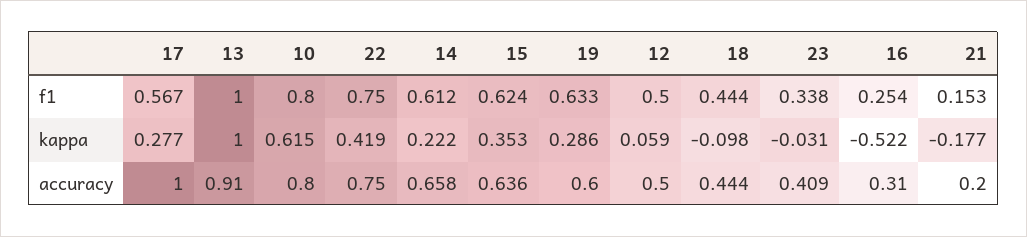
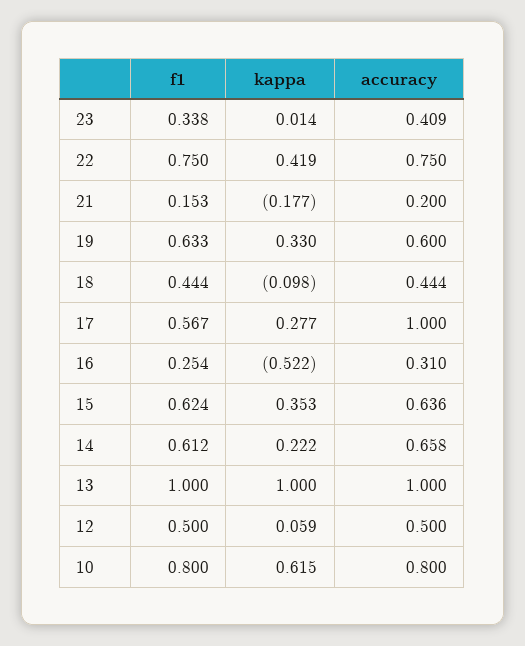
19, kappa: 0.286 -> 0.33
23, kappa: -0.031 -> 0.014
13, accuracy: 0.91 -> 1

